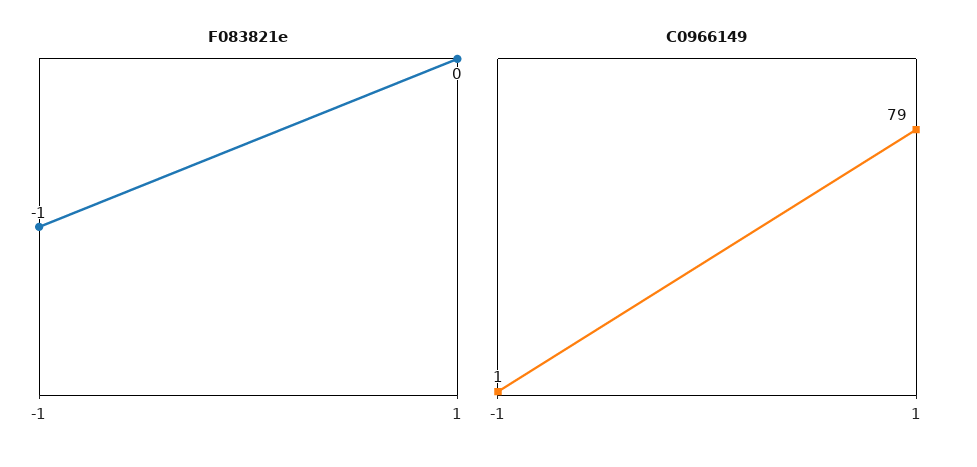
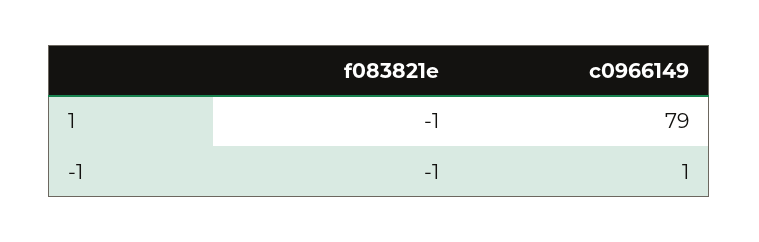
F083821e, 1: 0 -> -1

